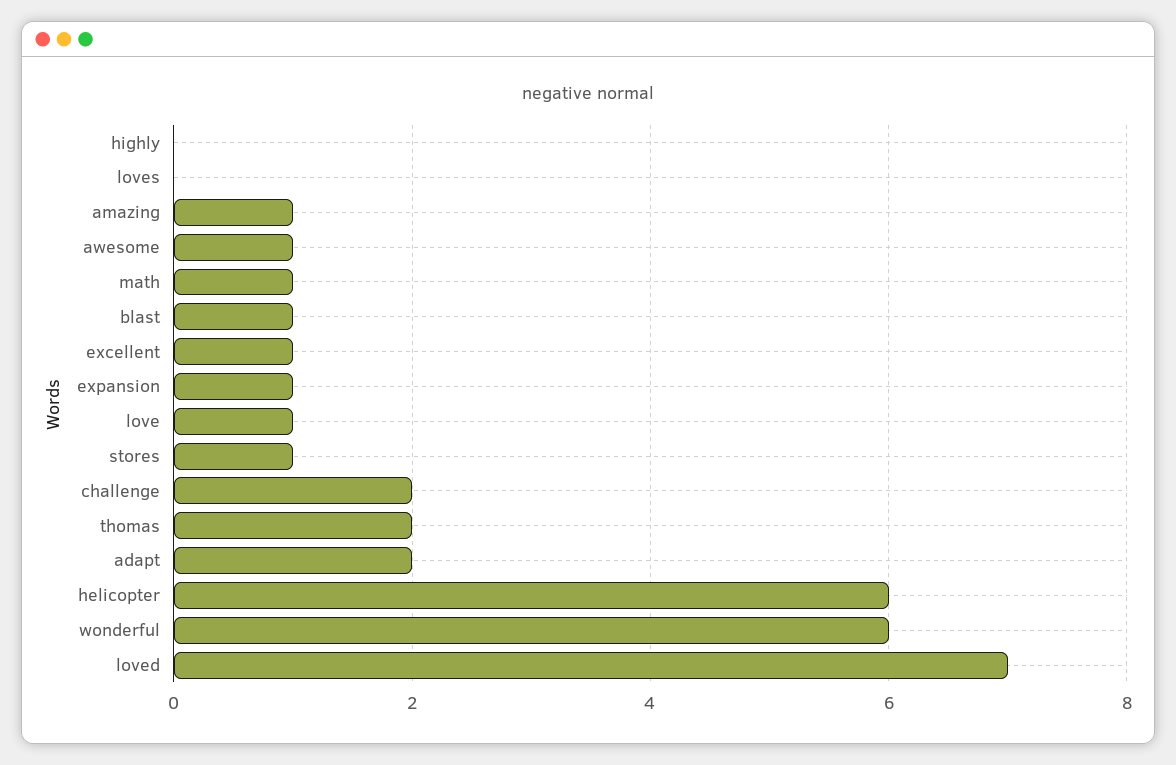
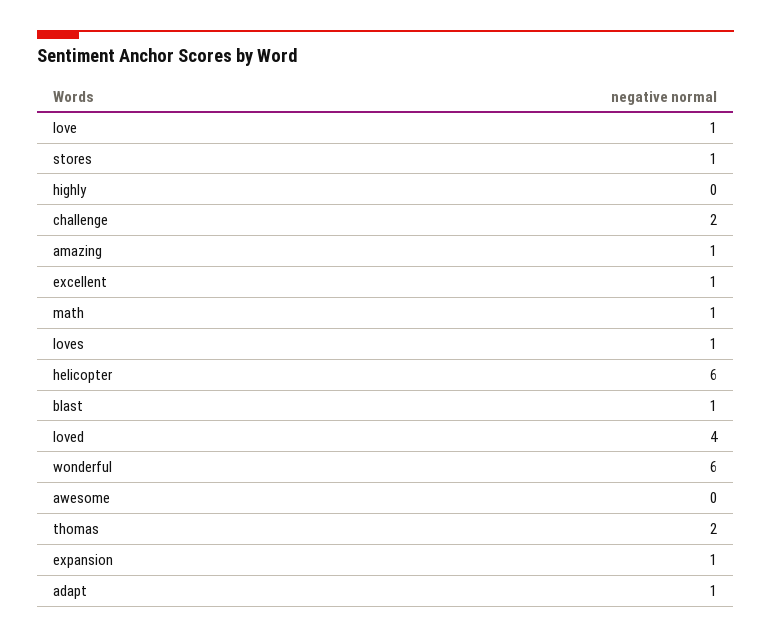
loves: 0 -> 1
awesome: 1 -> 0
adapt: 2 -> 1
loved: 7 -> 4

